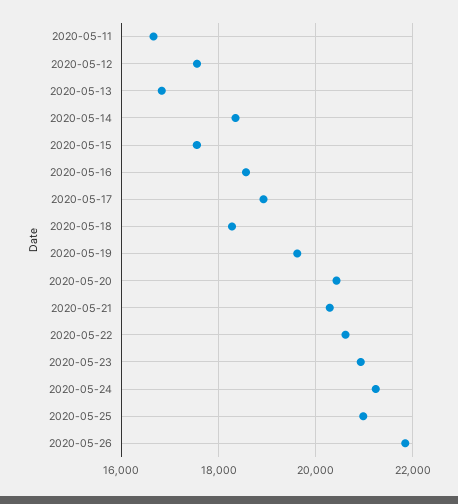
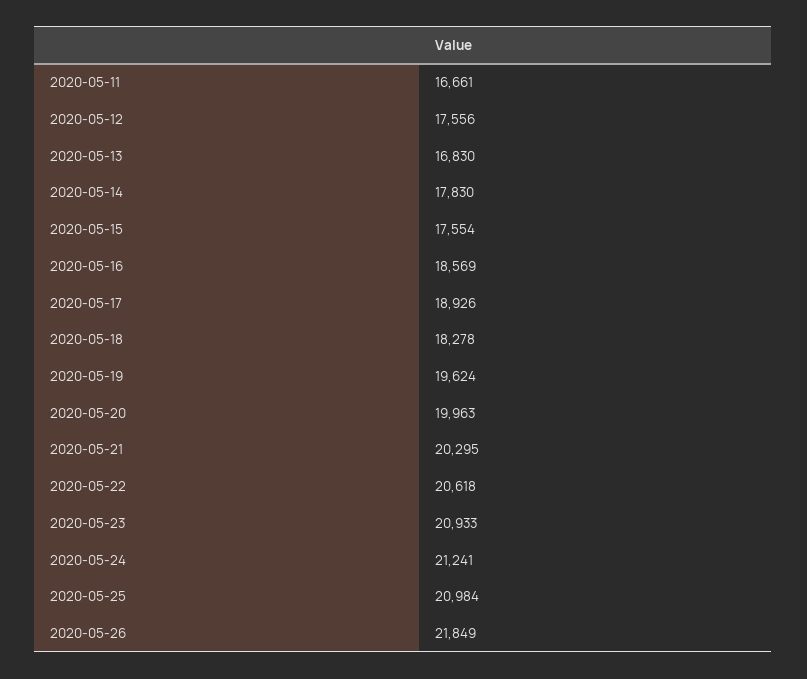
2020-05-14: 18400 -> 17830
2020-05-20: 20400 -> 19963

